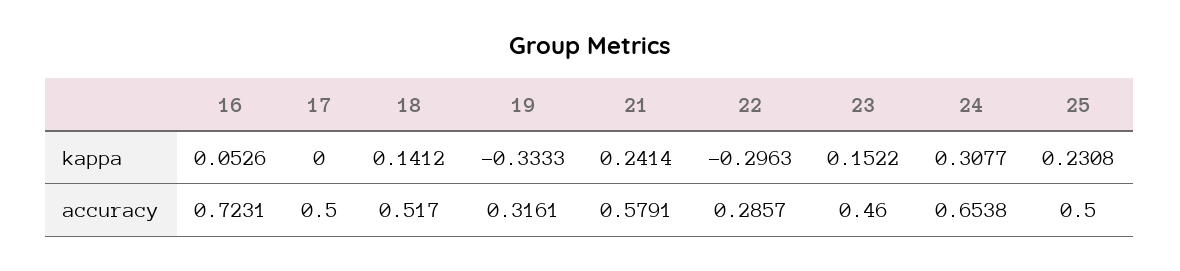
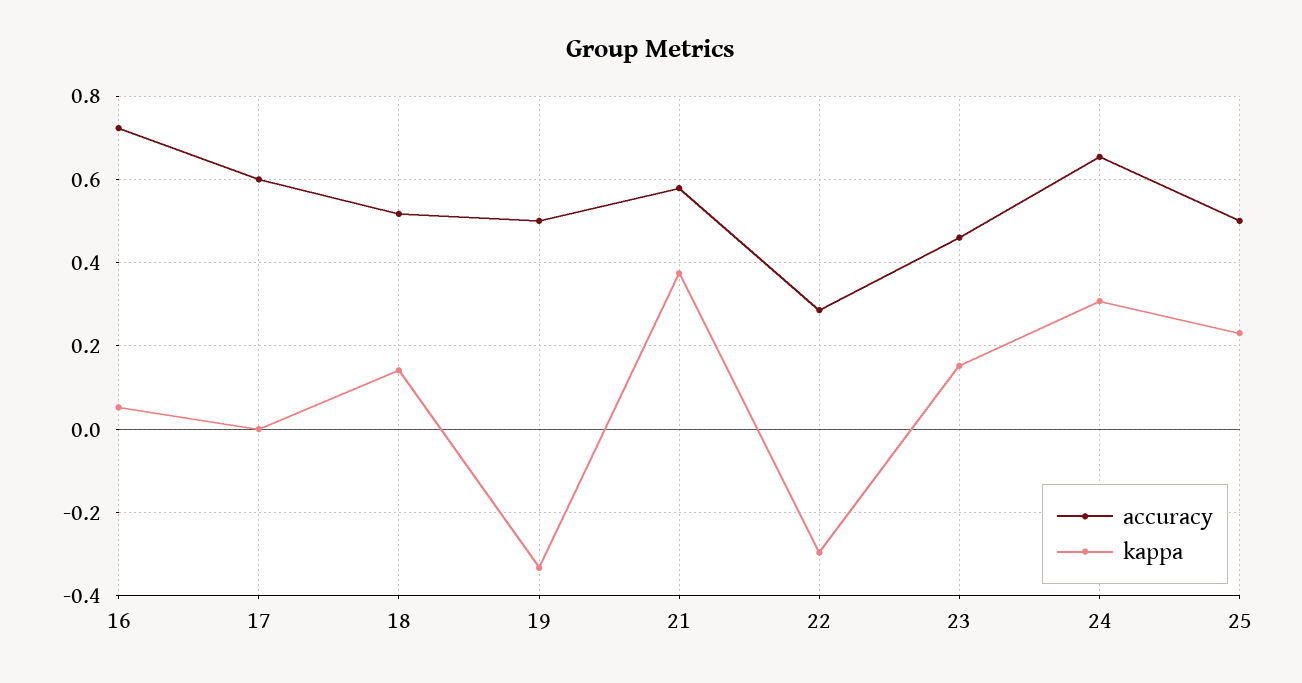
kappa, 21: 0.2414 -> 0.38
accuracy, 17: 0.5 -> 0.6
accuracy, 19: 0.3161 -> 0.5

